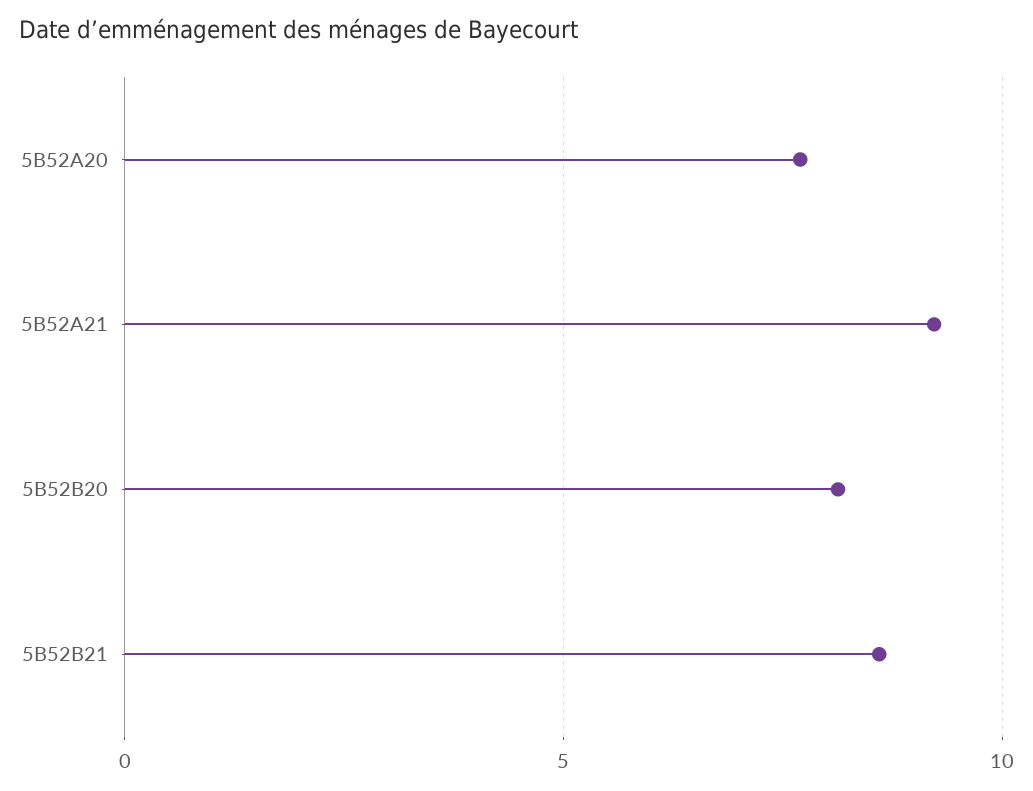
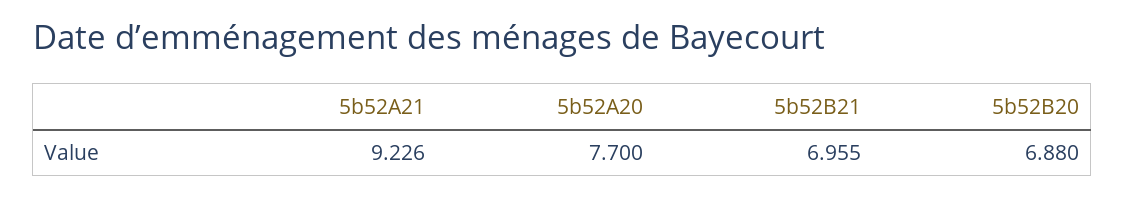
5B52B20: 8 -> 6.88
5B52B21: 8.5 -> 6.955

